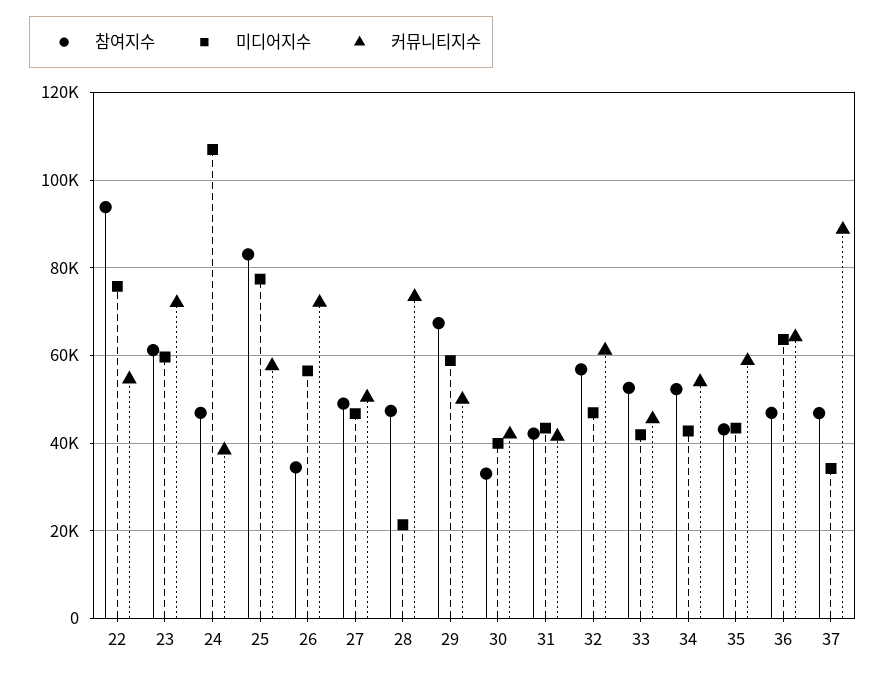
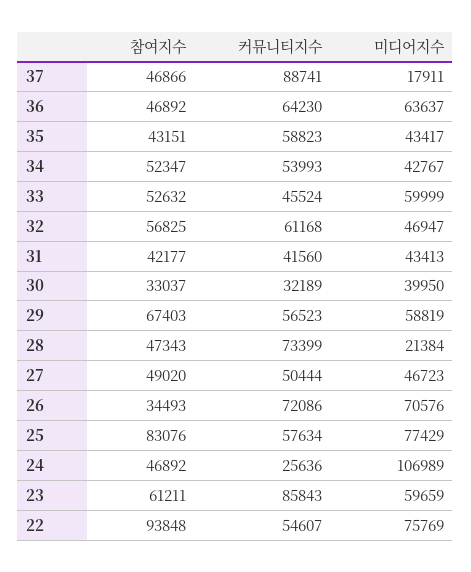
커뮤니티지수, 23: 72000 -> 85843
커뮤니티지수, 24: 38000 -> 25636
미디어지수, 26: 56000 -> 70576
커뮤니티지수, 29: 50000 -> 56523
커뮤니티지수, 30: 42000 -> 32189
미디어지수, 33: 42000 -> 59999
미디어지수, 37: 34000 -> 17911

